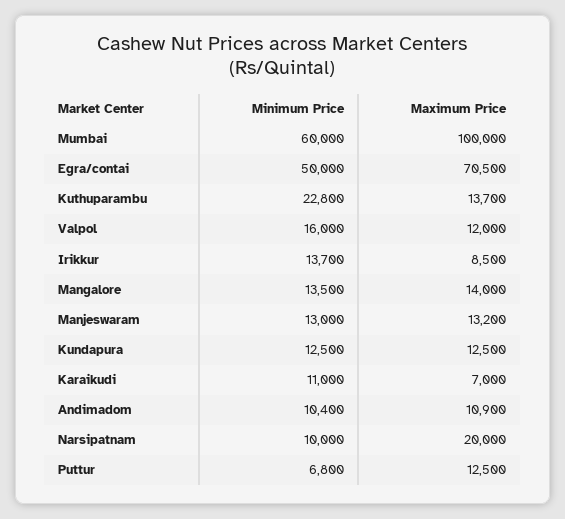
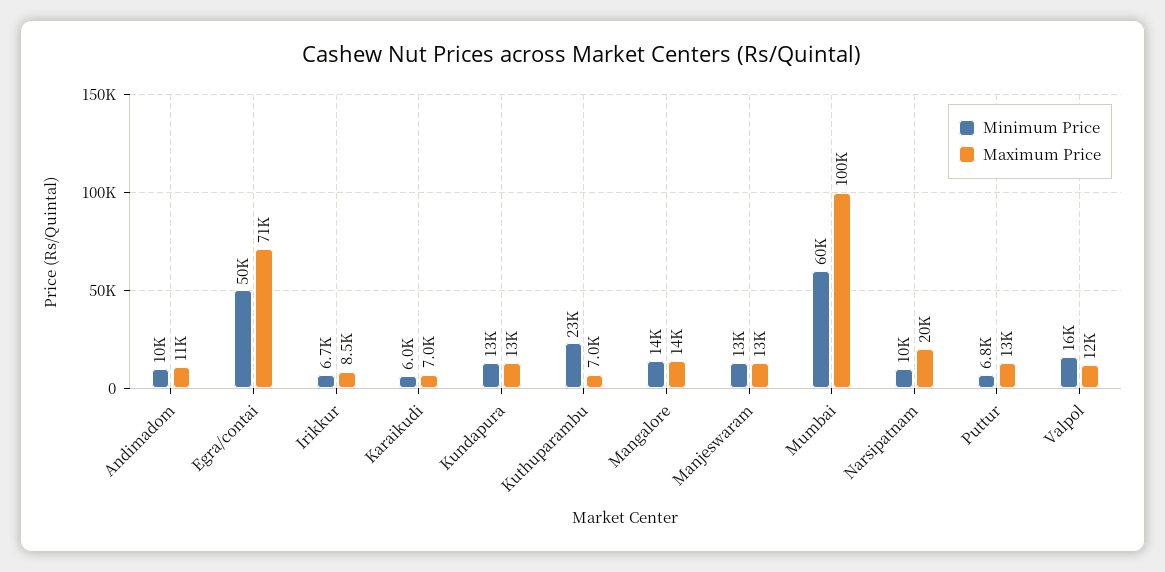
Maximum Price, Kuthuparambu: 13700 -> 7000
Minimum Price, Irikkur: 13700 -> 6700
Minimum Price, Karaikudi: 11000 -> 6000

